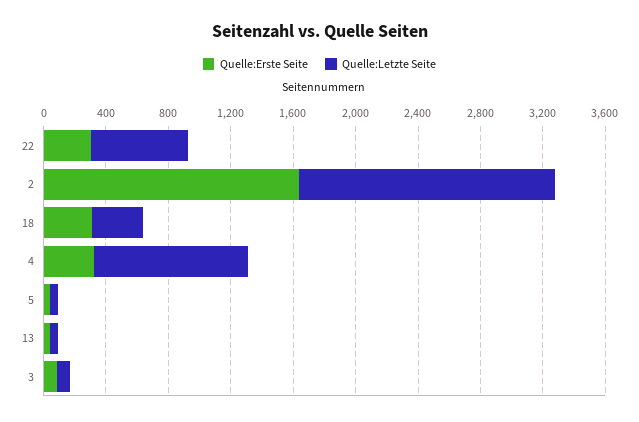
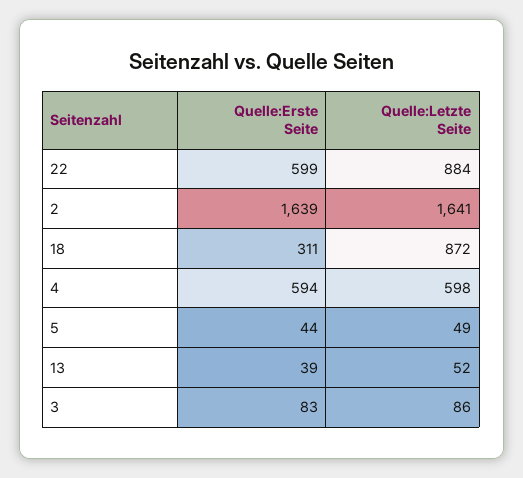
Quelle:Erste Seite, 22: 300 -> 599
Quelle:Letzte Seite, 22: 600 -> 884
Quelle:Letzte Seite, 18: 300 -> 872
Quelle:Erste Seite, 4: 300 -> 594
Quelle:Letzte Seite, 4: 1000 -> 598

